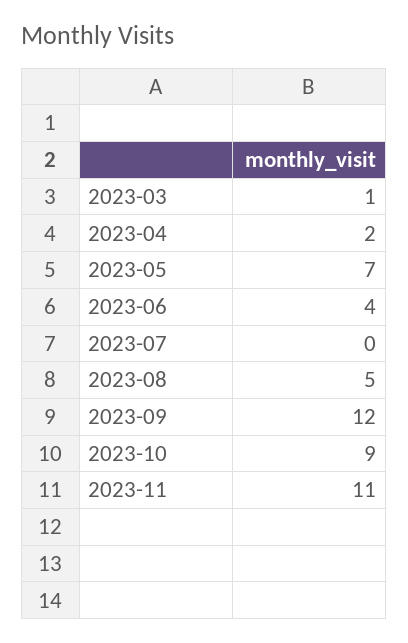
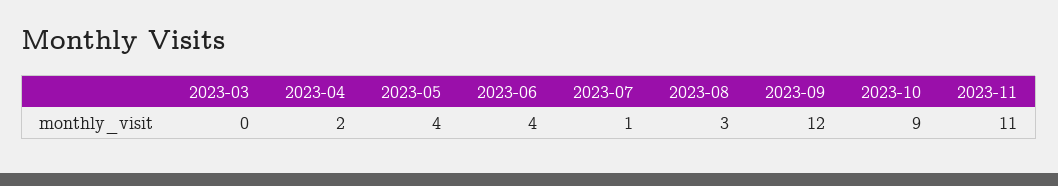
2023-03: 1 -> 0
2023-05: 7 -> 4
2023-07: 0 -> 1
2023-08: 5 -> 3

